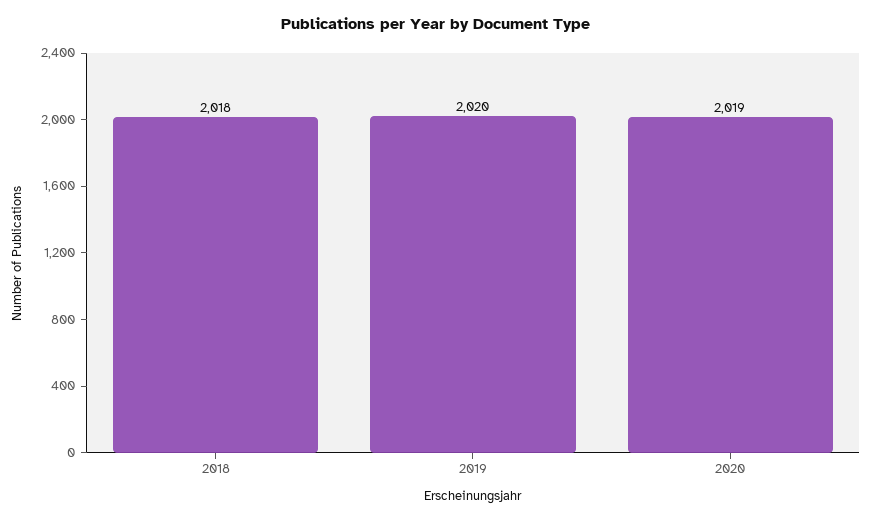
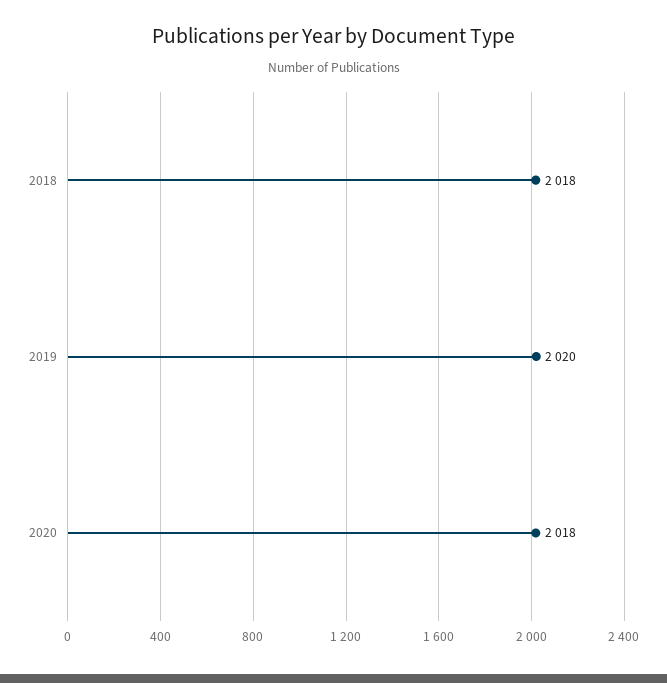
2020: 2019 -> 2018

